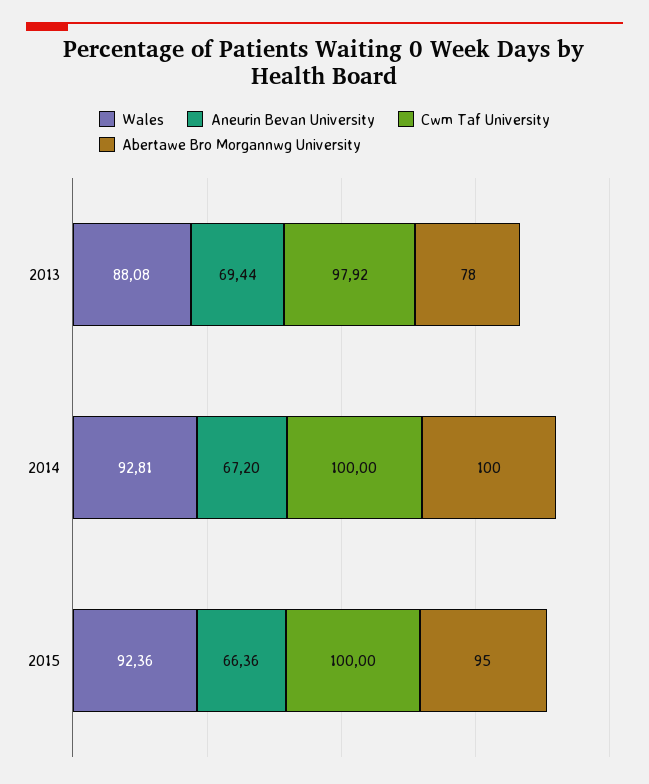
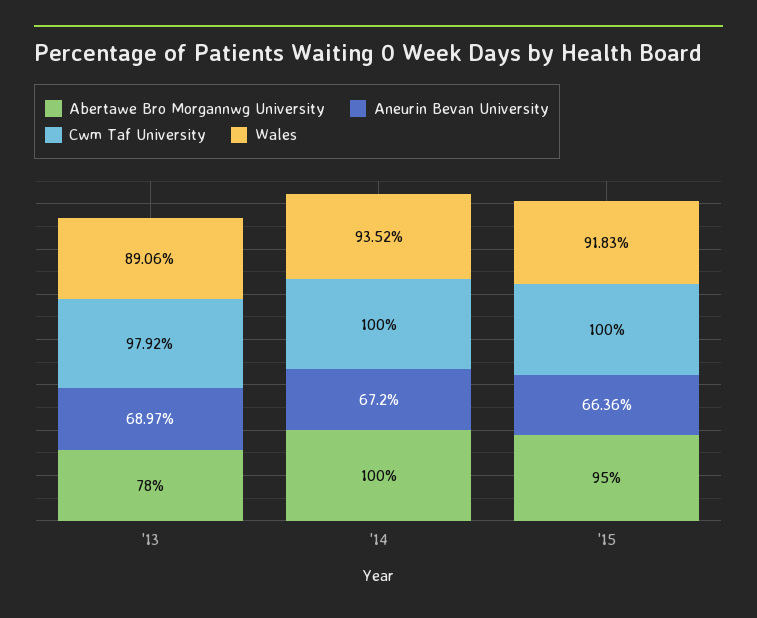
Wales, 2013: 88.08 -> 89.06
Aneurin Bevan University, 2013: 69.44 -> 68.97
Wales, 2014: 92.81 -> 93.52
Wales, 2015: 92.36 -> 91.83

